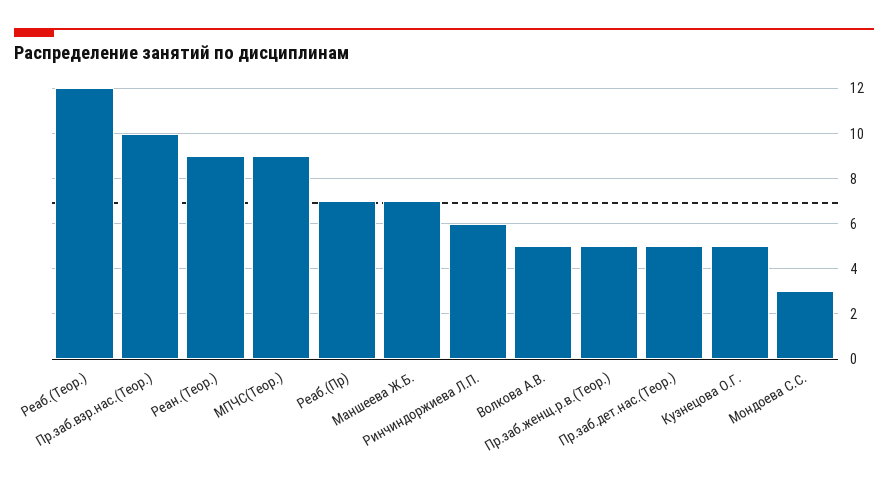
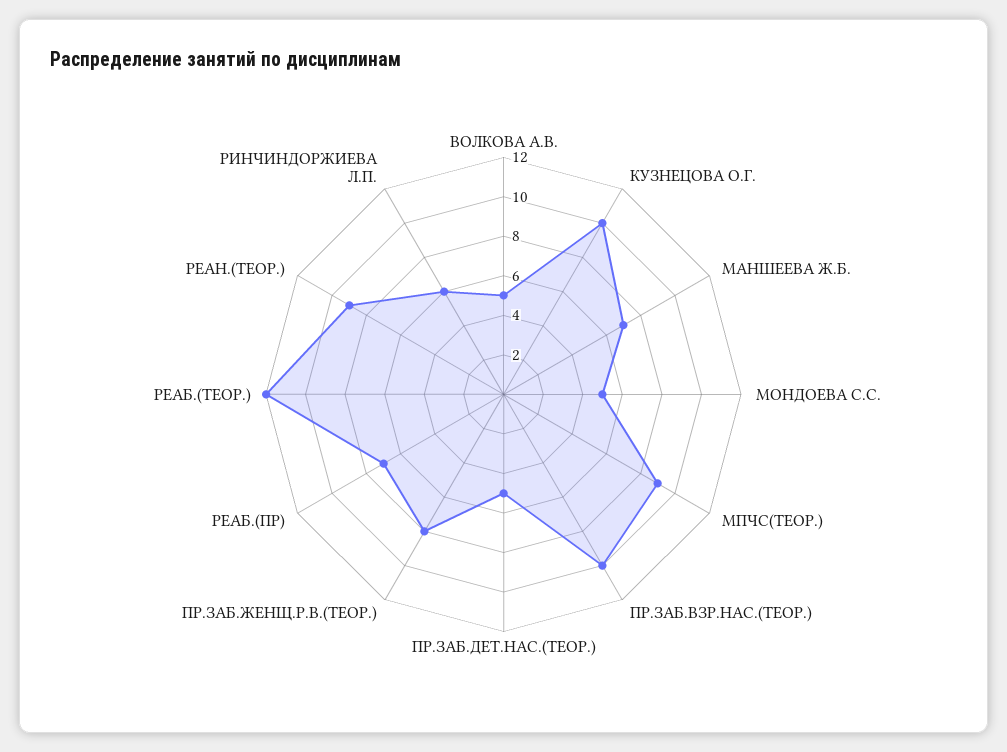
Пр.заб.женщ.р.в.(Теор.): 5 -> 8
Кузнецова О.Г.: 5 -> 10
Мондоева С.С.: 3 -> 5

